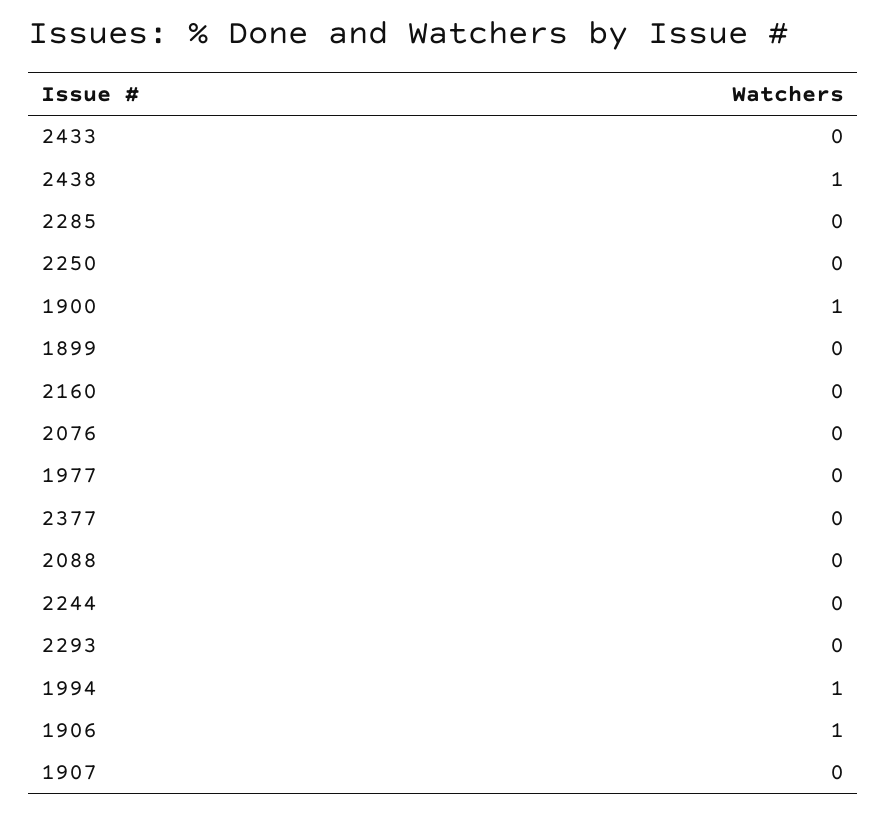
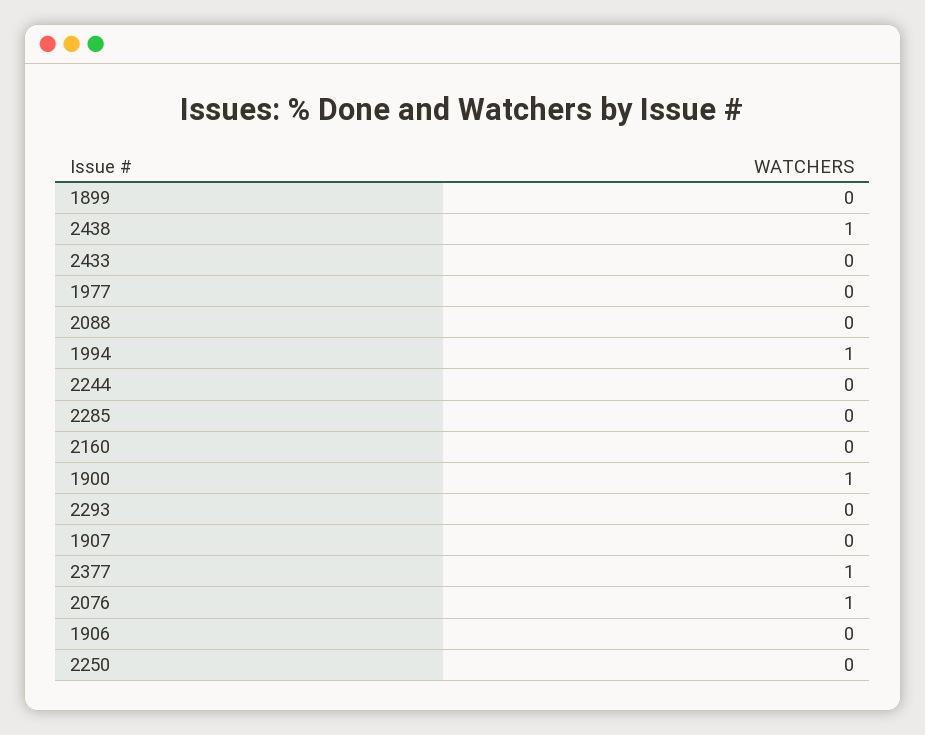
2076: 0 -> 1
2377: 0 -> 1
1906: 1 -> 0

